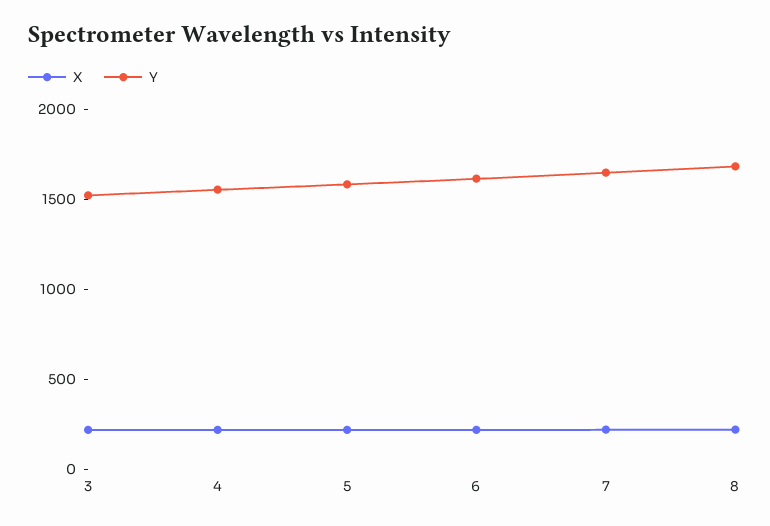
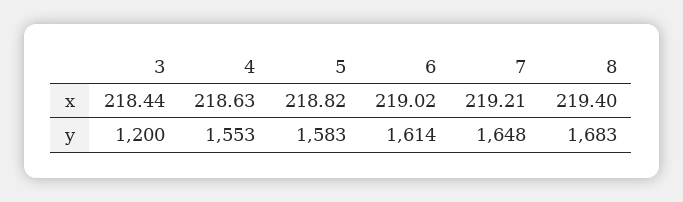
Y, 3: 1500 -> 1200

